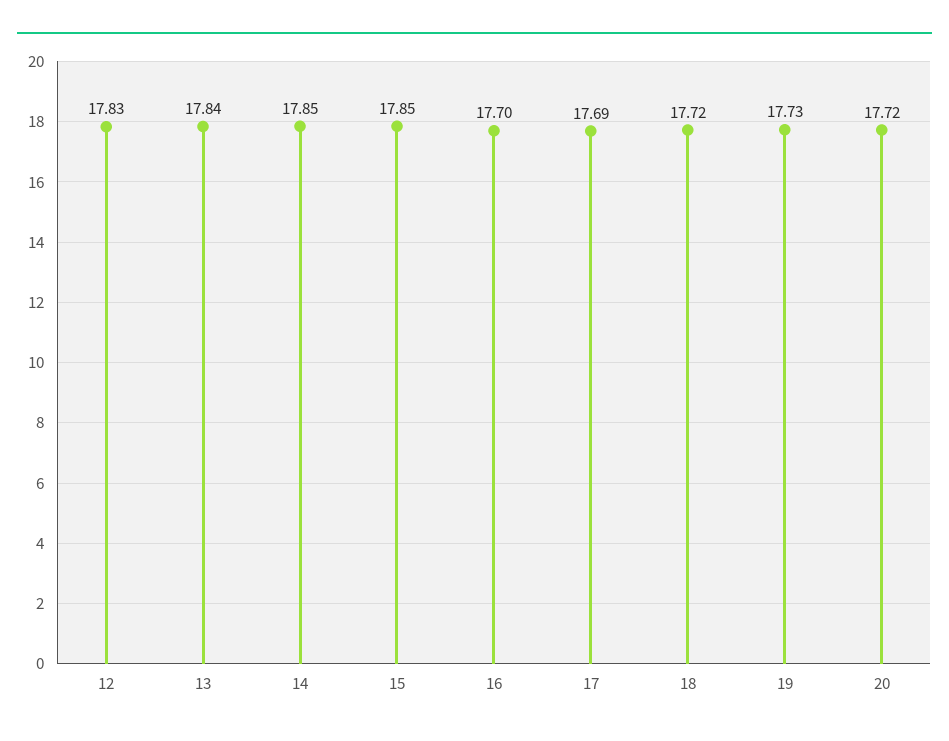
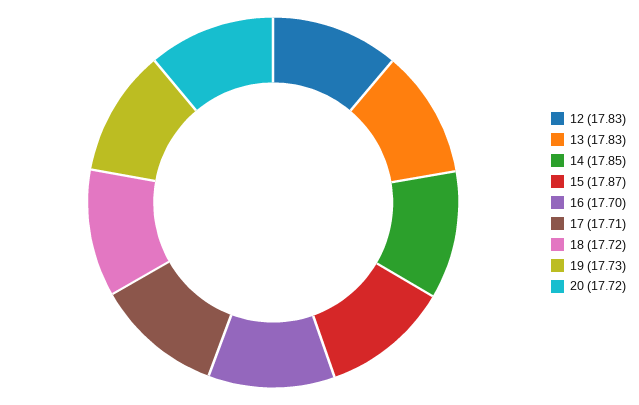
13: 17.84 -> 17.83
15: 17.85 -> 17.87
17: 17.69 -> 17.71

